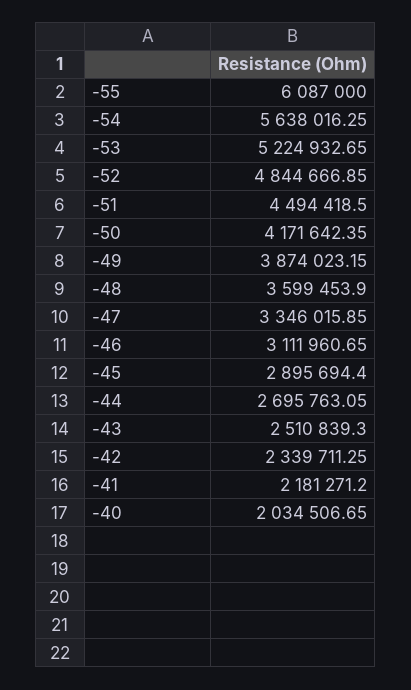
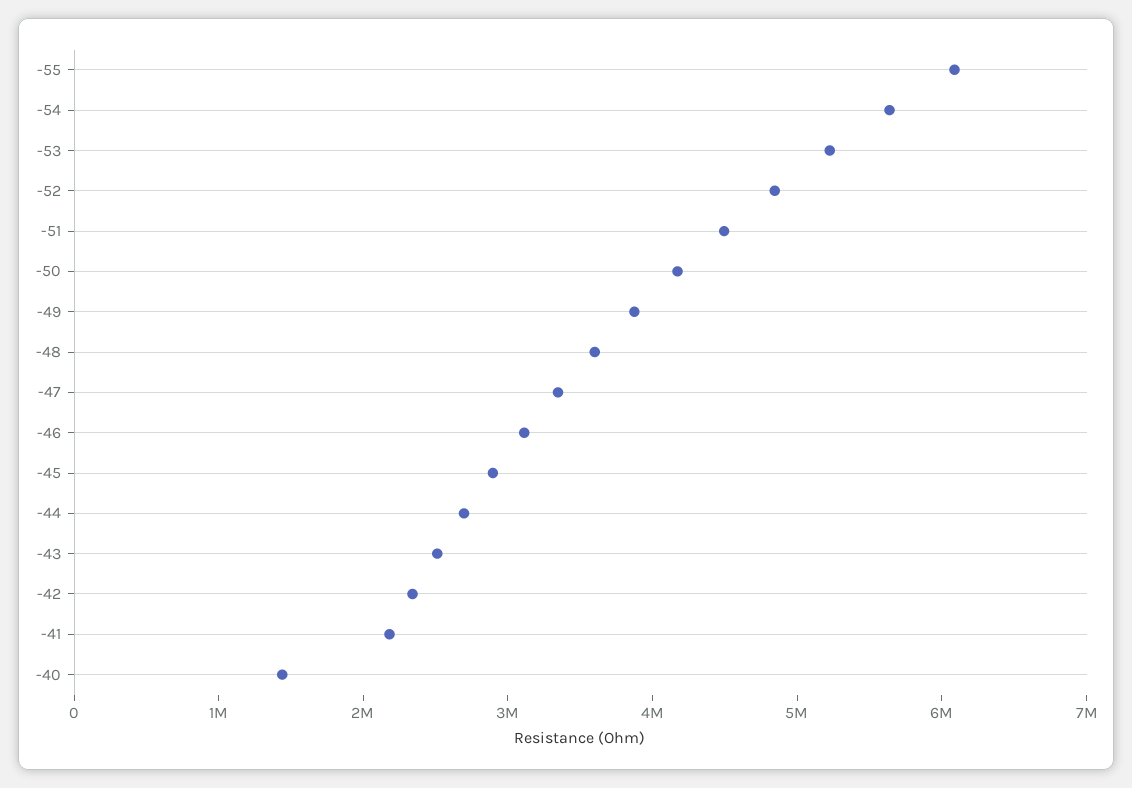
-40: 2034506.65 -> 1400000

